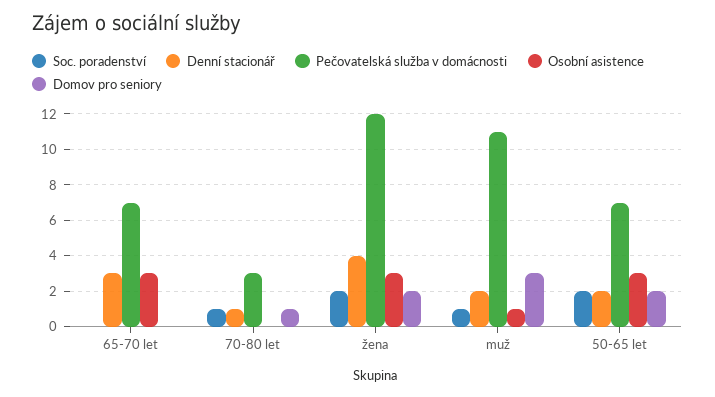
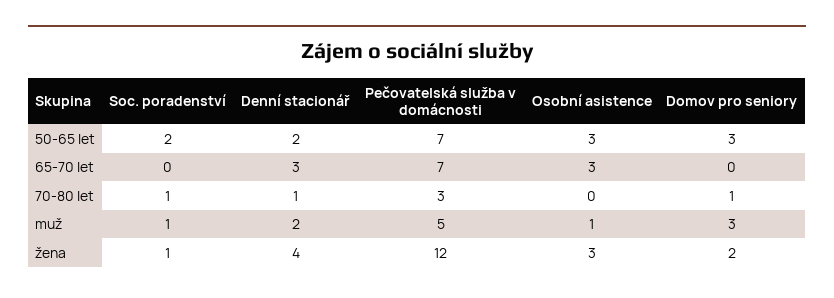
Soc. poradenství, žena: 2 -> 1
Pečovatelská služba v domácnosti, muž: 11 -> 5
Domov pro seniory, 50-65 let: 2 -> 3

